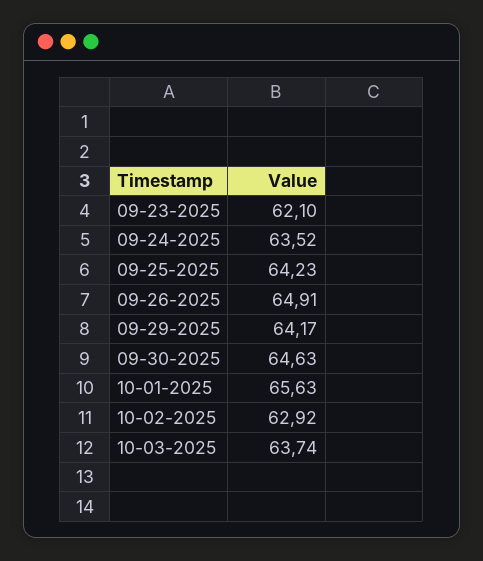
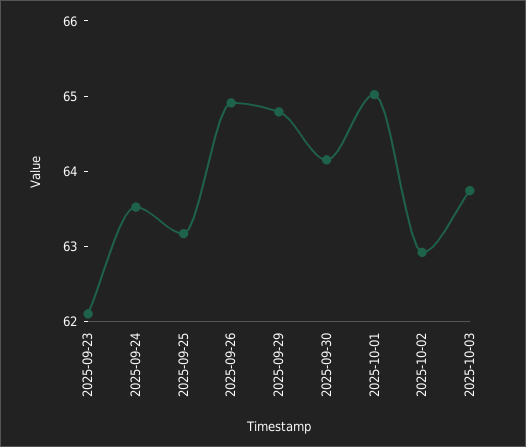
09-25-2025: 64.23 -> 63.2
09-29-2025: 64.17 -> 64.8
09-30-2025: 64.63 -> 64.2
10-01-2025: 65.63 -> 65

